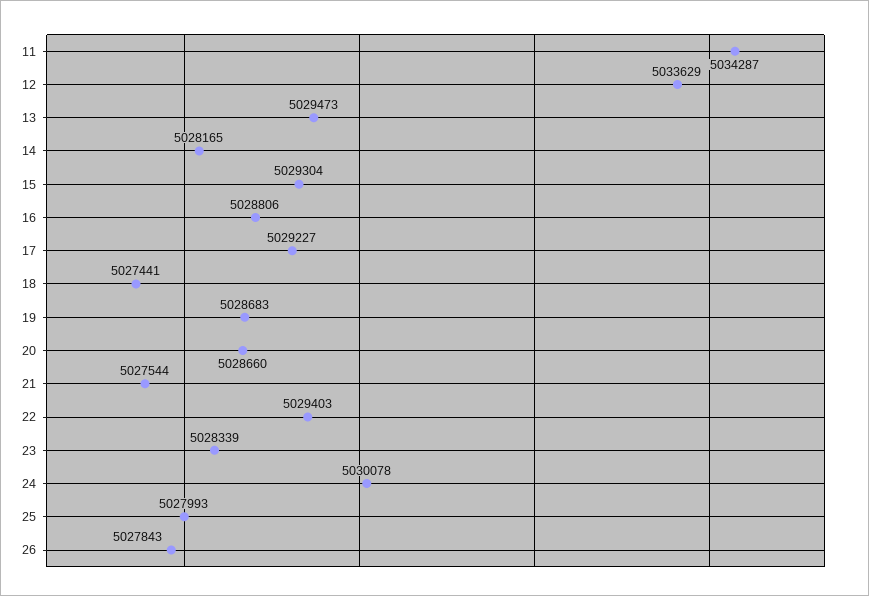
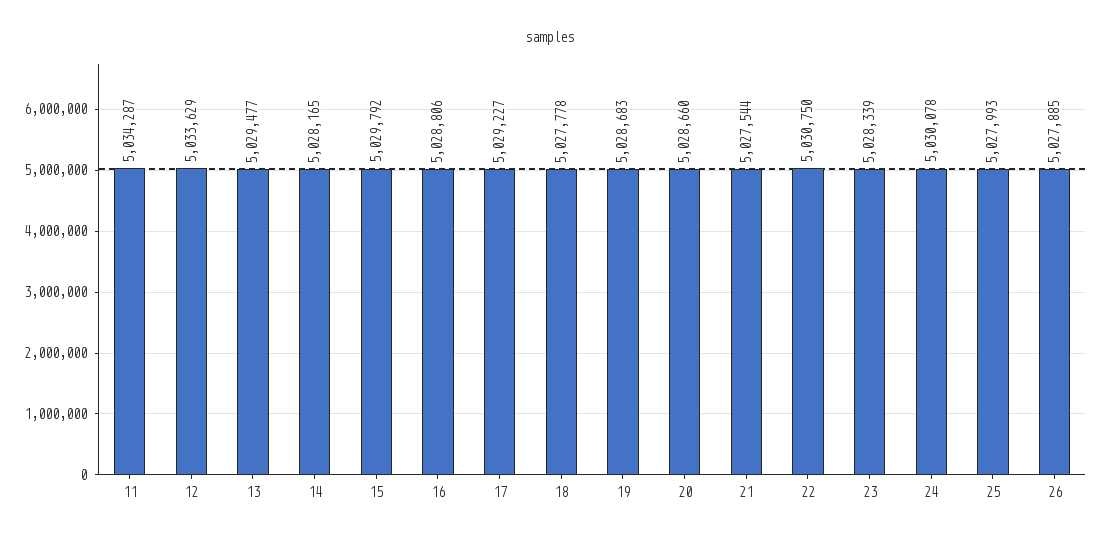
13: 5029473 -> 5029477
15: 5029304 -> 5029792
18: 5027441 -> 5027778
22: 5029403 -> 5030750
26: 5027843 -> 5027885

